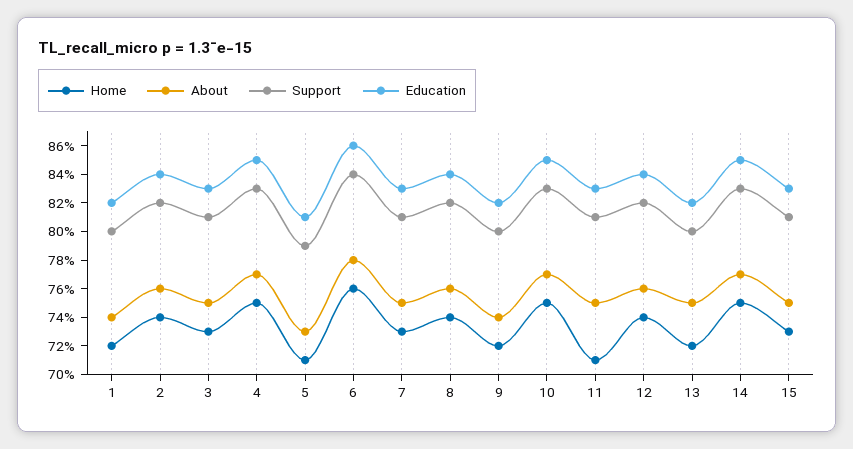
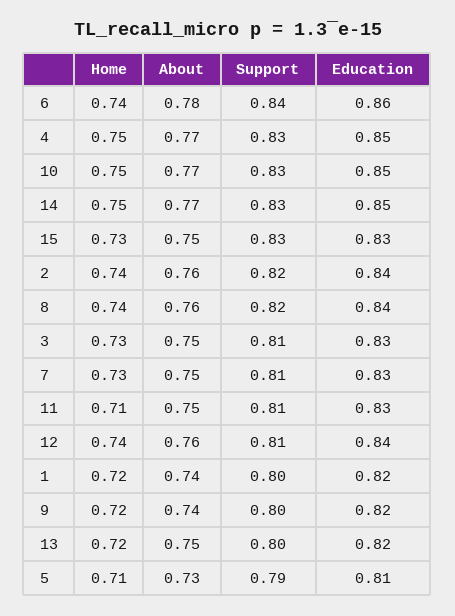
Home, 6: 0.76 -> 0.74
Support, 12: 0.82 -> 0.81
Support, 15: 0.81 -> 0.83

